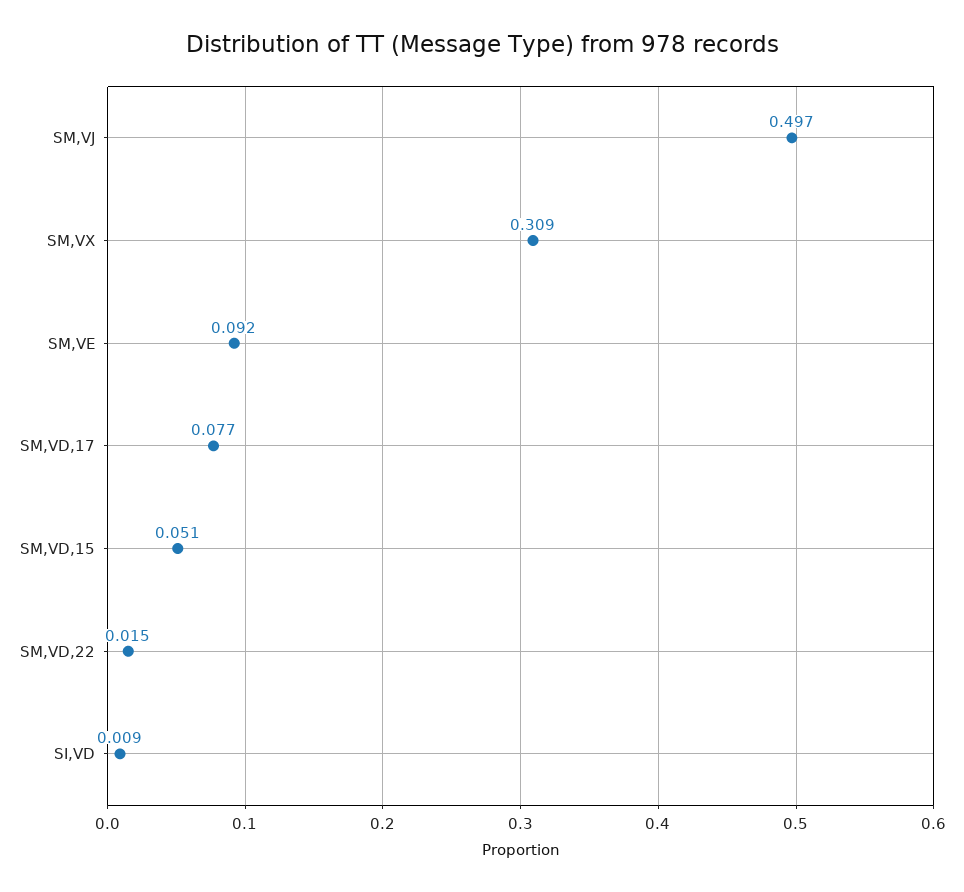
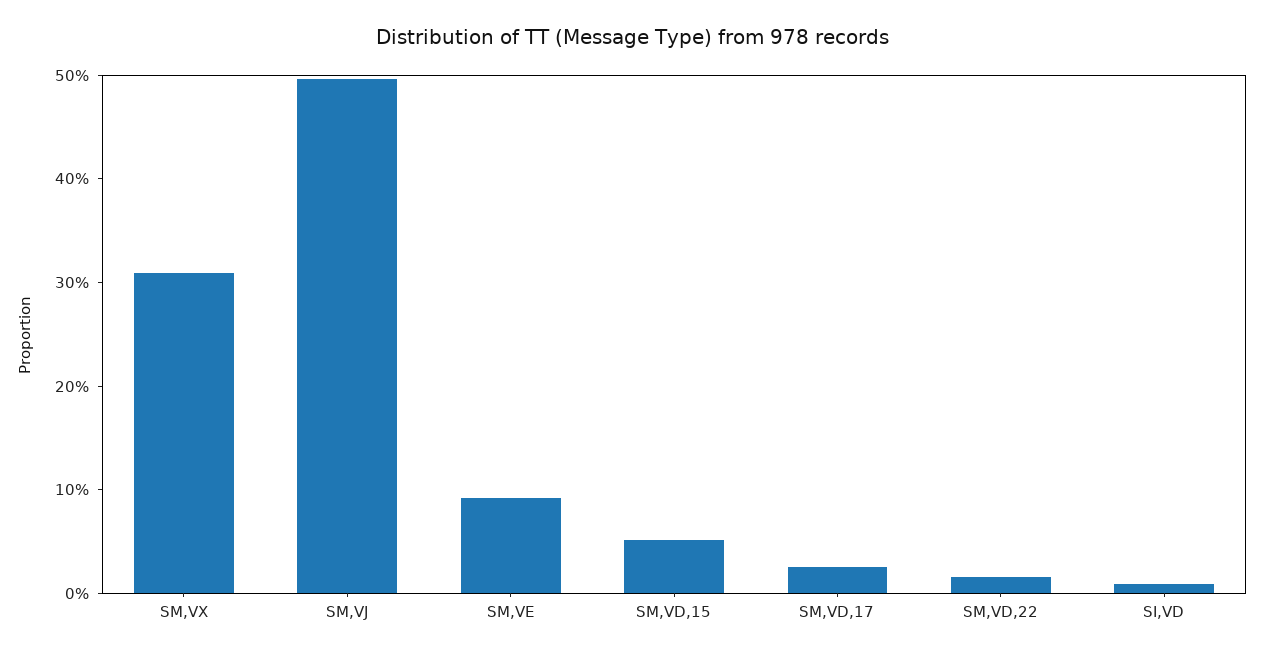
SM,VD,17: 0.077 -> 0.02

